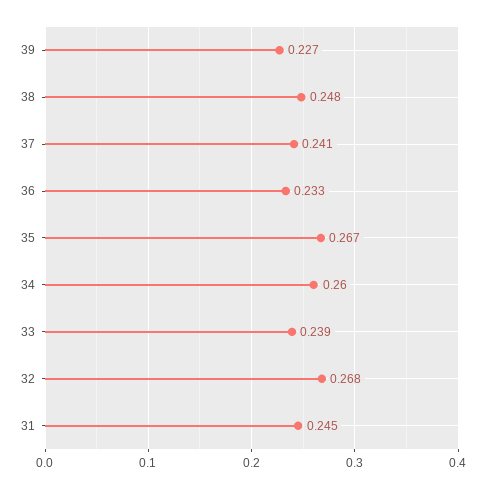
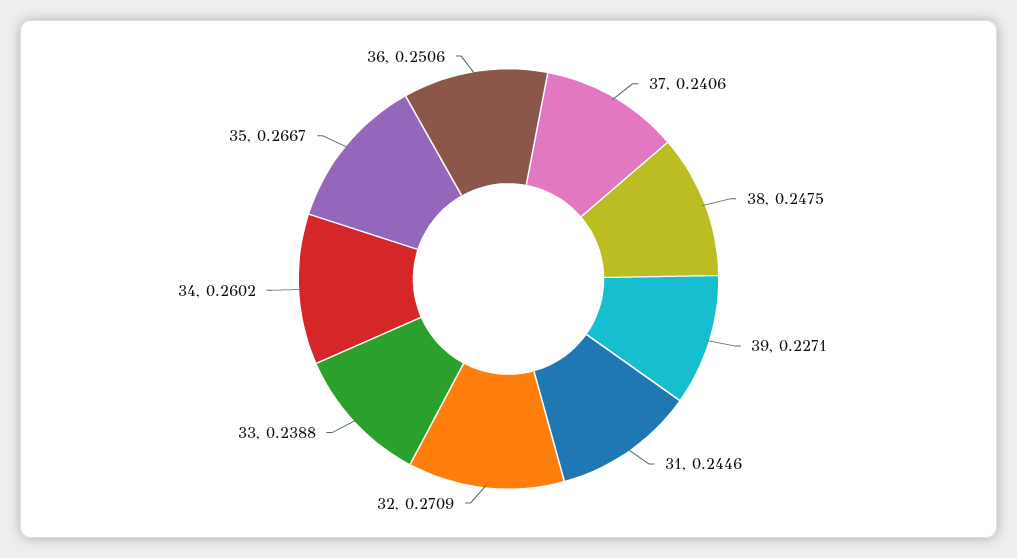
36: 0.233 -> 0.2506
32: 0.268 -> 0.2709

